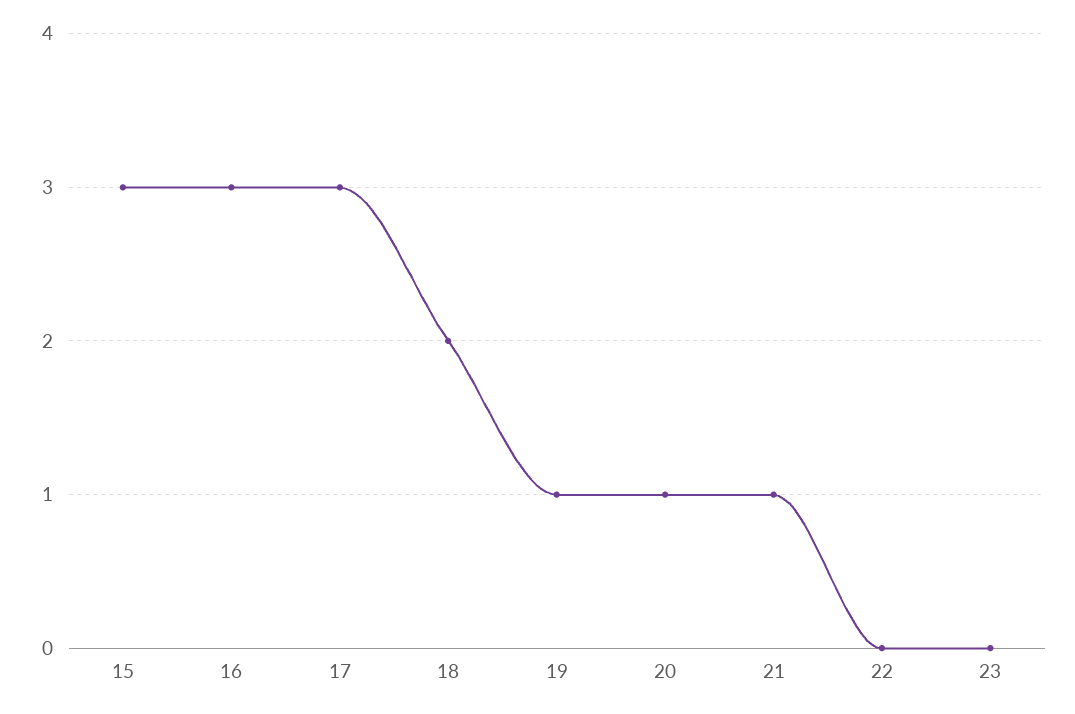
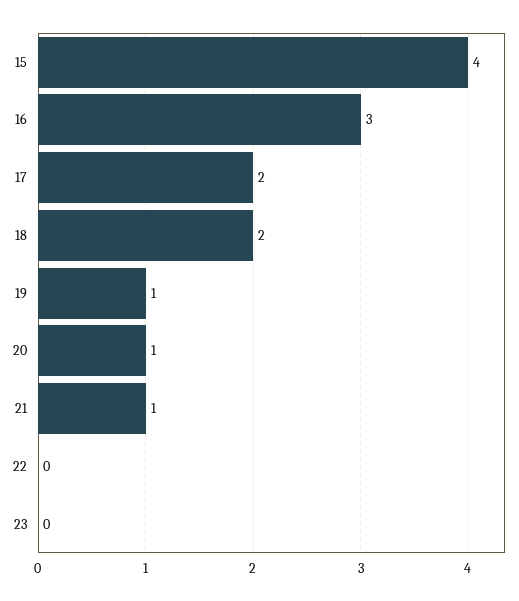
15: 3 -> 4
17: 3 -> 2

